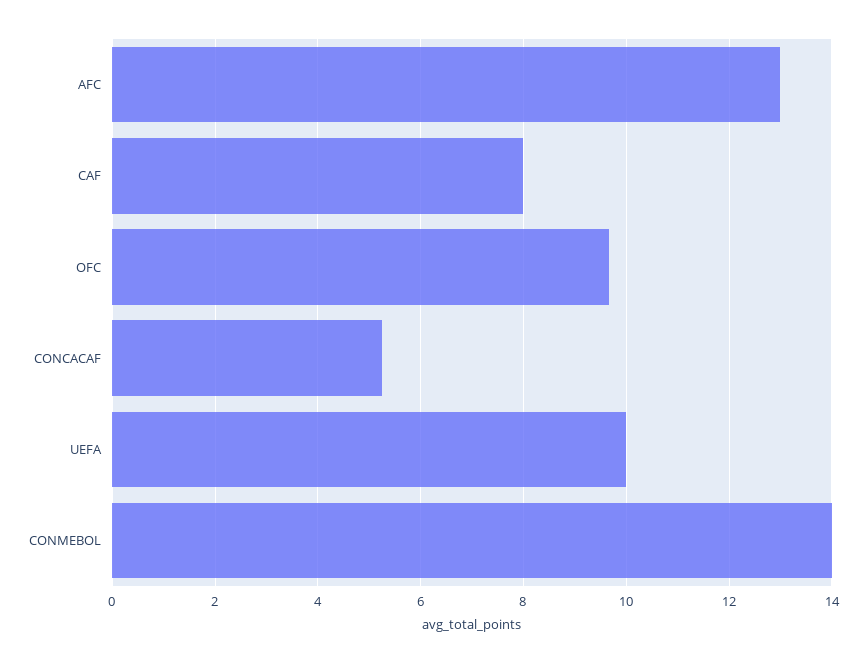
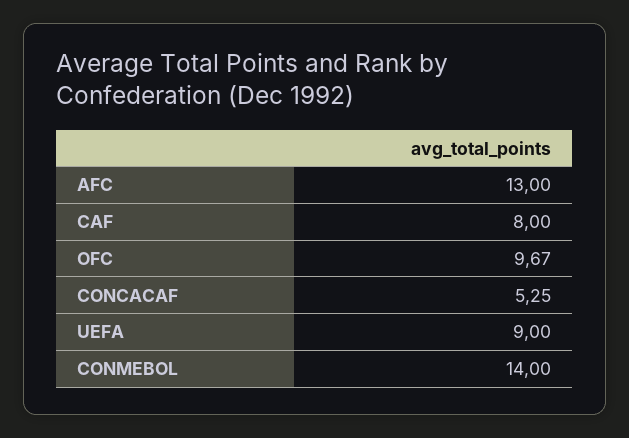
UEFA: 10 -> 9

